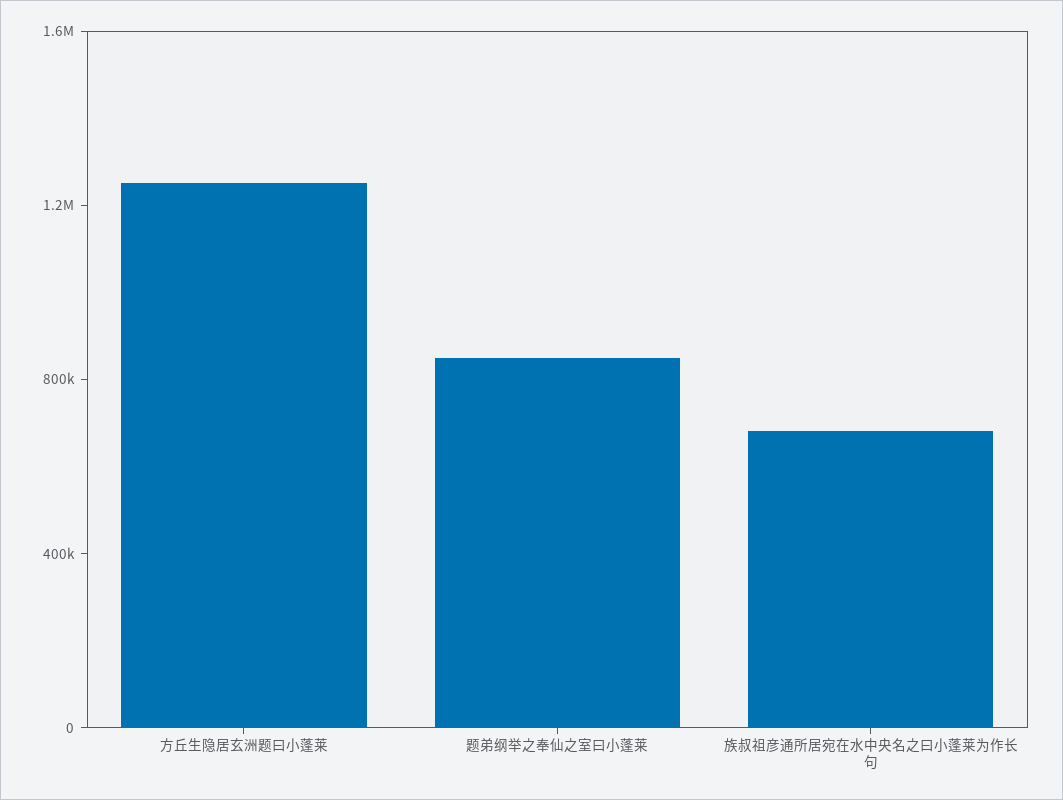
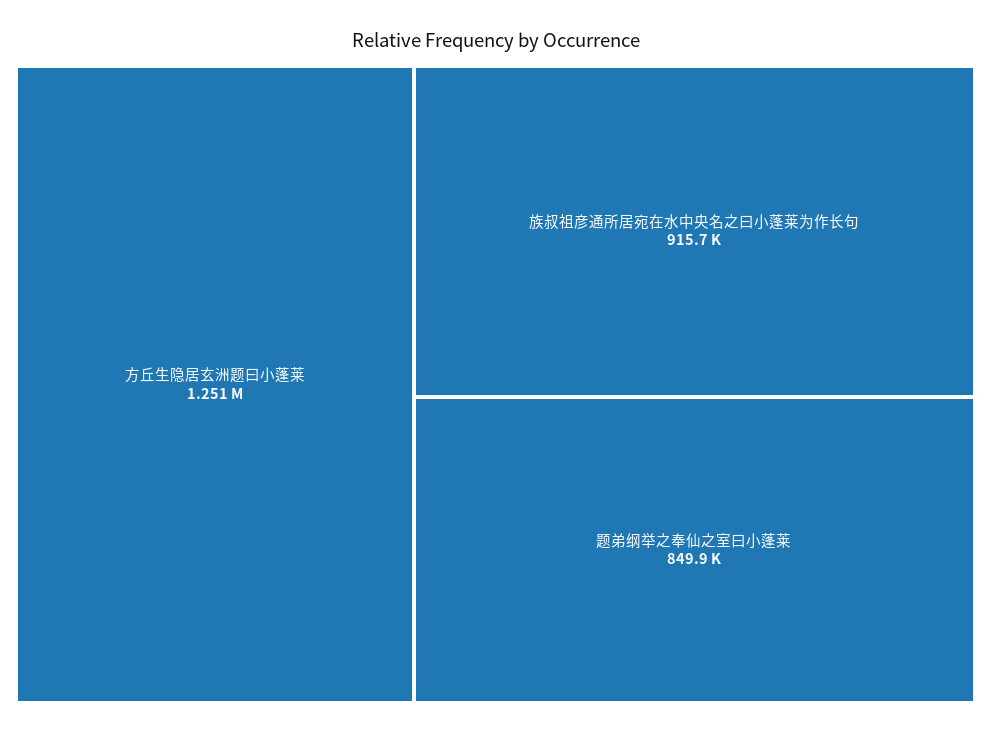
族叔祖彦通所居宛在水中央名之曰小蓬莱为作长句: 700000 -> 915700

